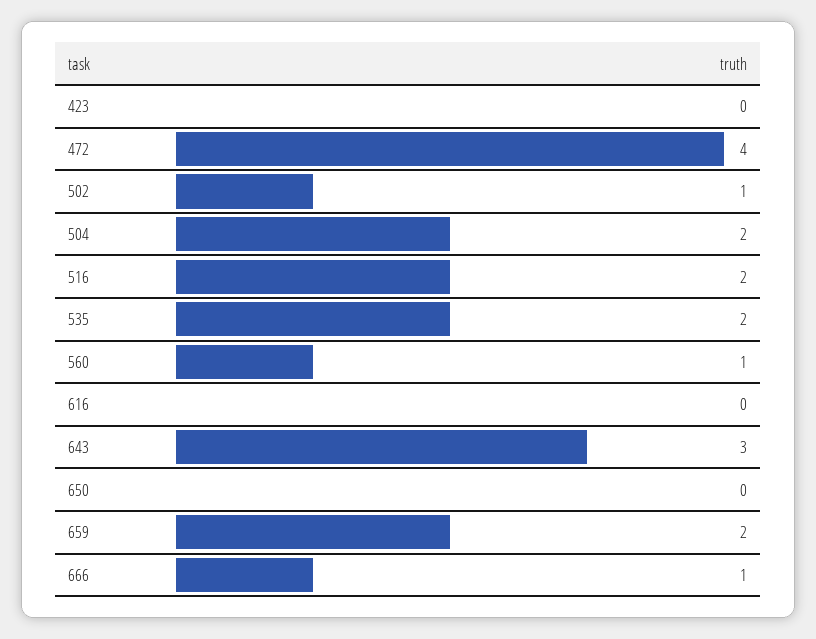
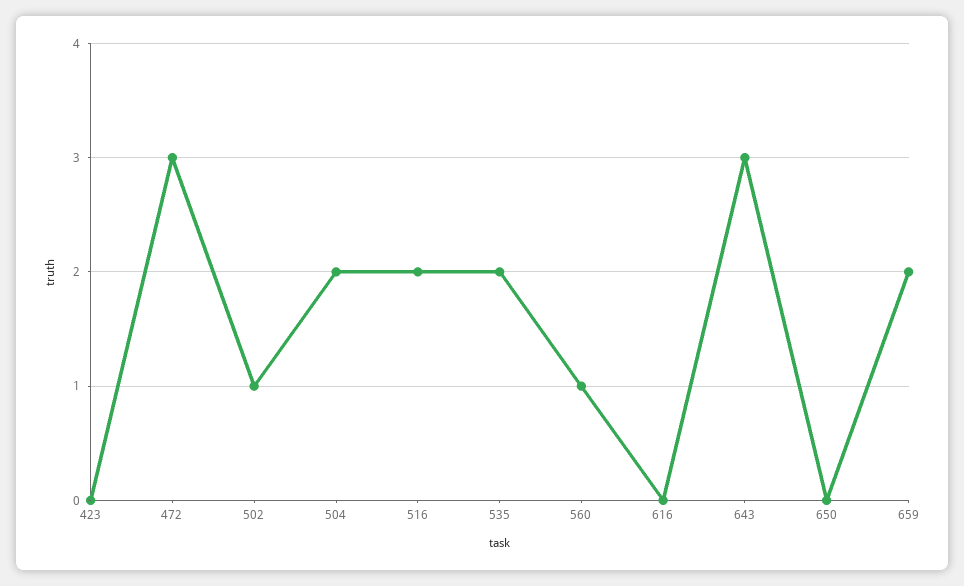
472: 4 -> 3
666: 1 -> none

